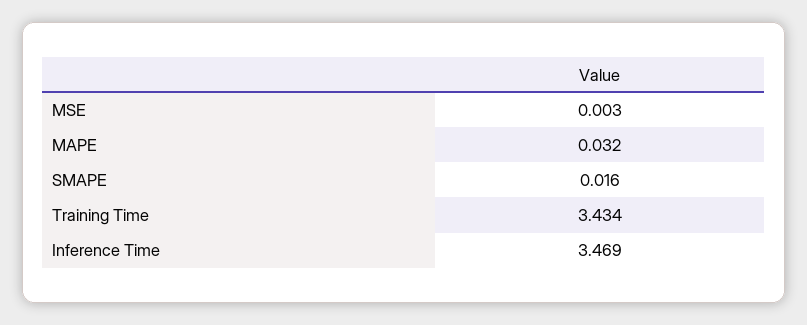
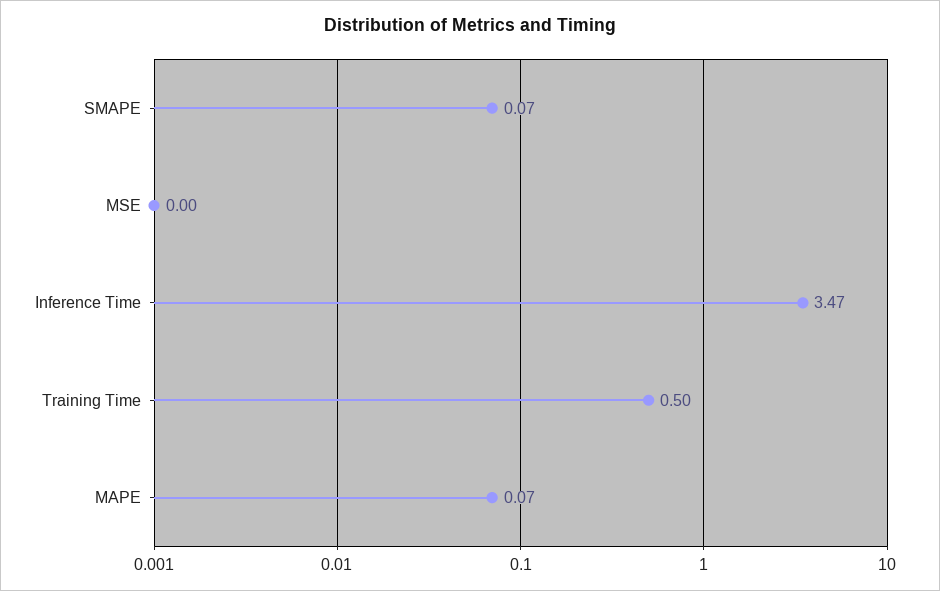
MAPE: 0.032 -> 0.07
SMAPE: 0.016 -> 0.07
Training Time: 3.434 -> 0.5

